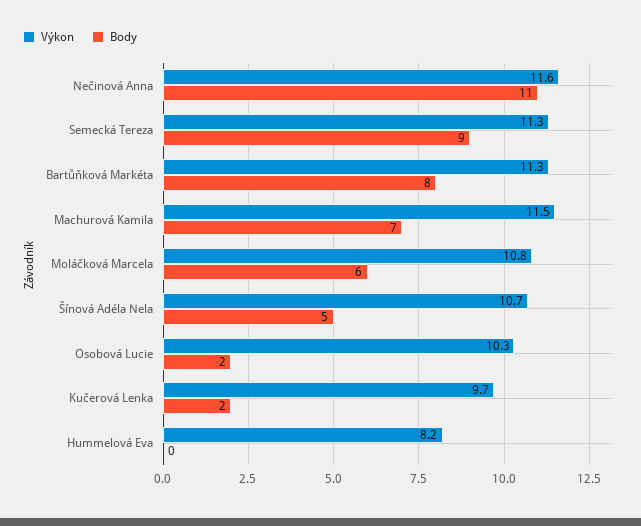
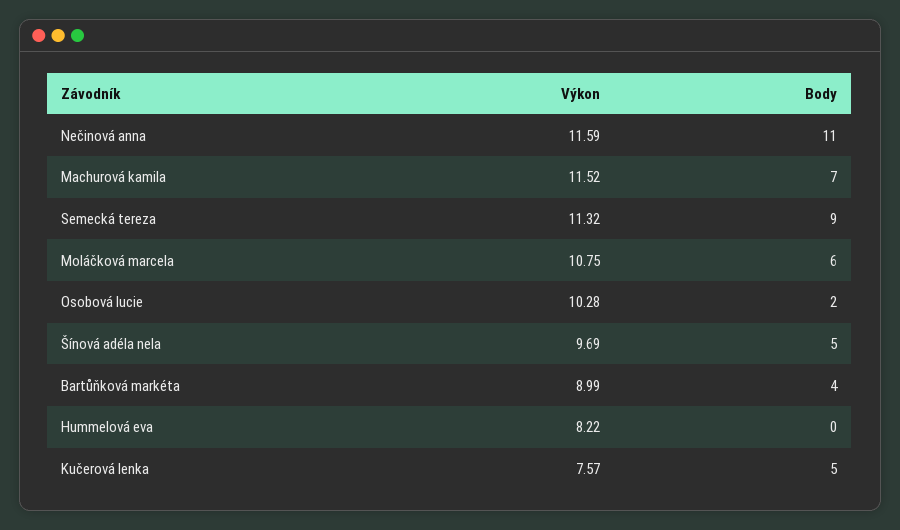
Výkon, Bartůňková Markéta: 11.3 -> 8.99
Body, Bartůňková Markéta: 8 -> 4
Výkon, Šínová Adéla Nela: 10.7 -> 9.69
Výkon, Kučerová Lenka: 9.7 -> 7.57
Body, Kučerová Lenka: 2 -> 5

